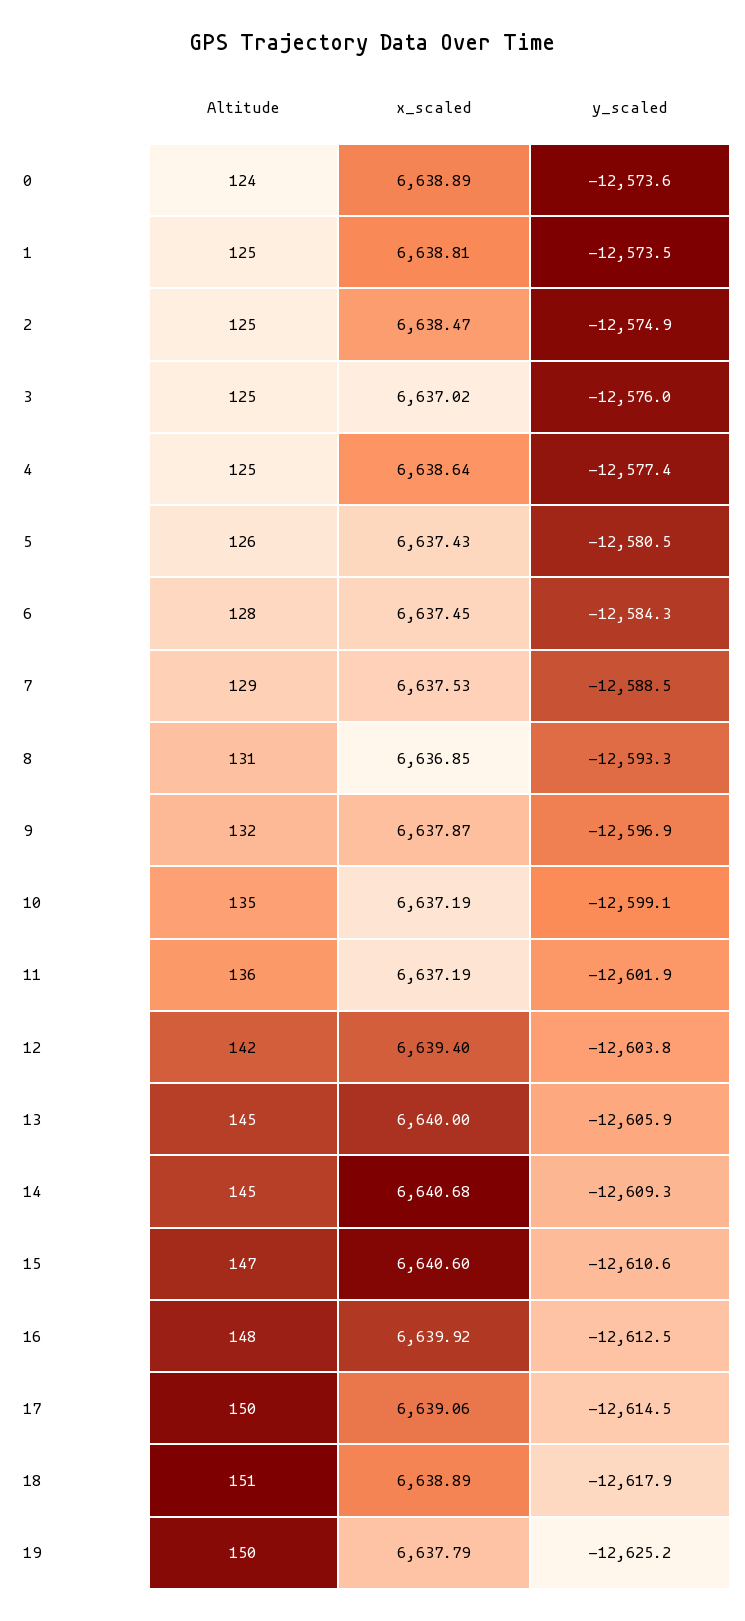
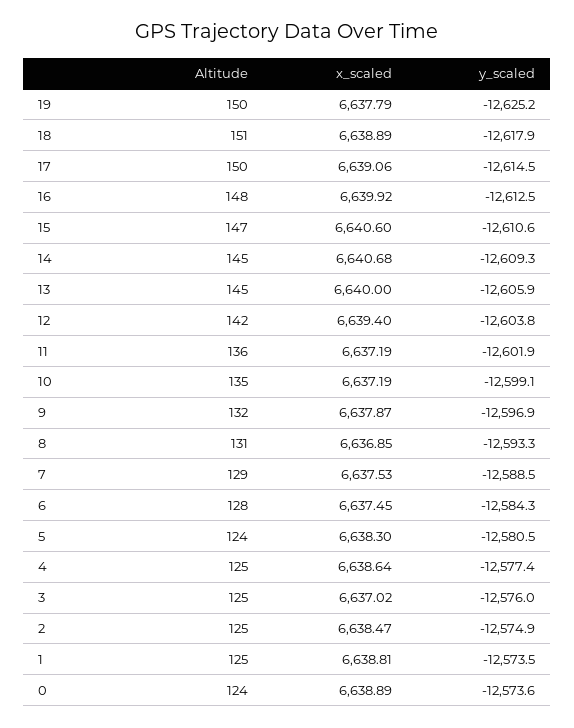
Altitude, 5: 126 -> 124
x_scaled, 5: 6637.43 -> 6638.3

